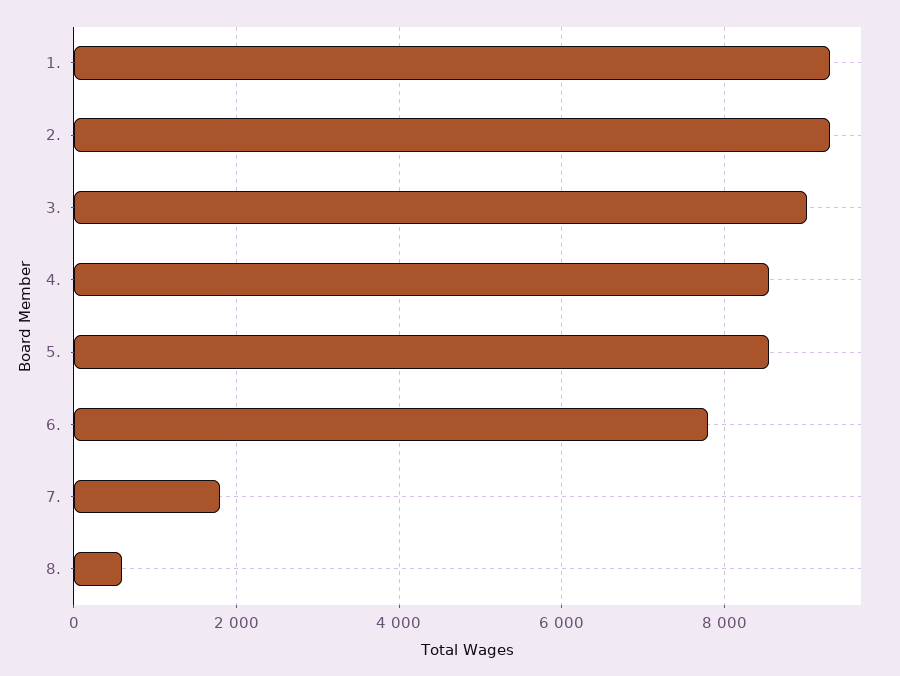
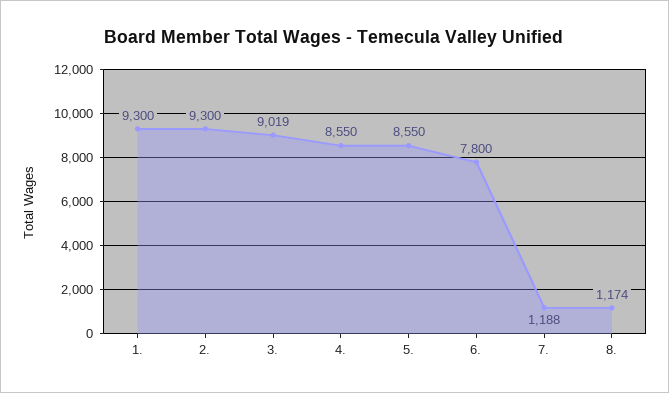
7.: 1800 -> 1188
8.: 600 -> 1174

